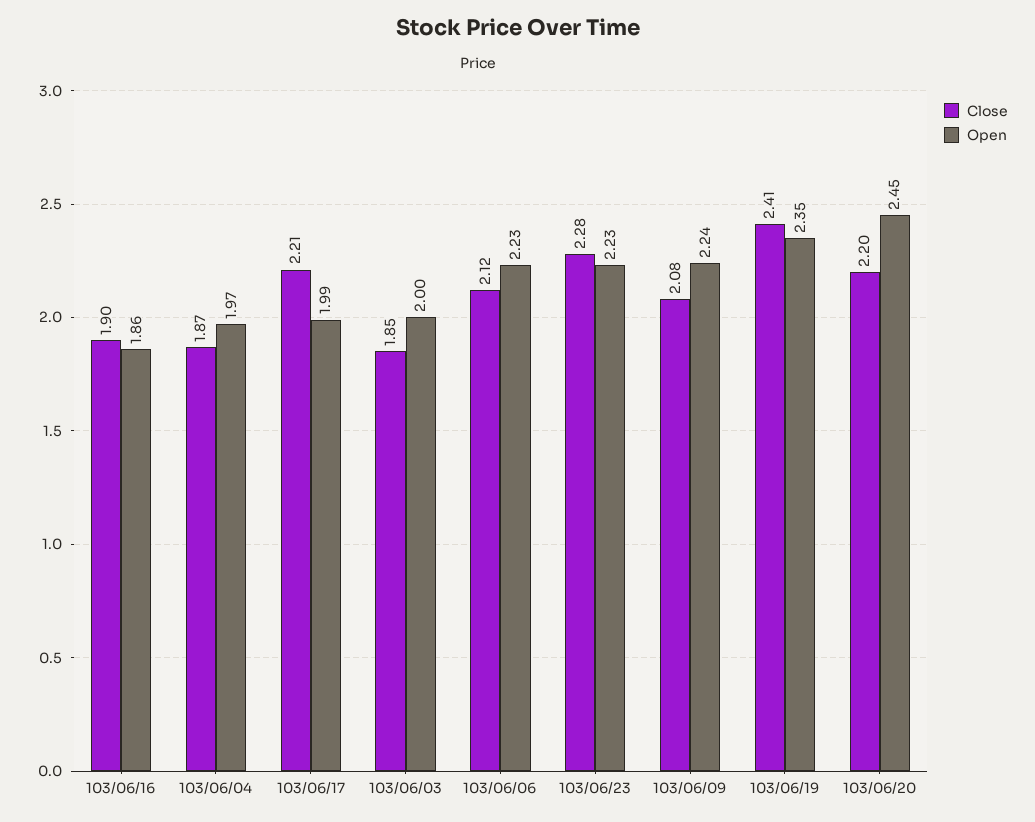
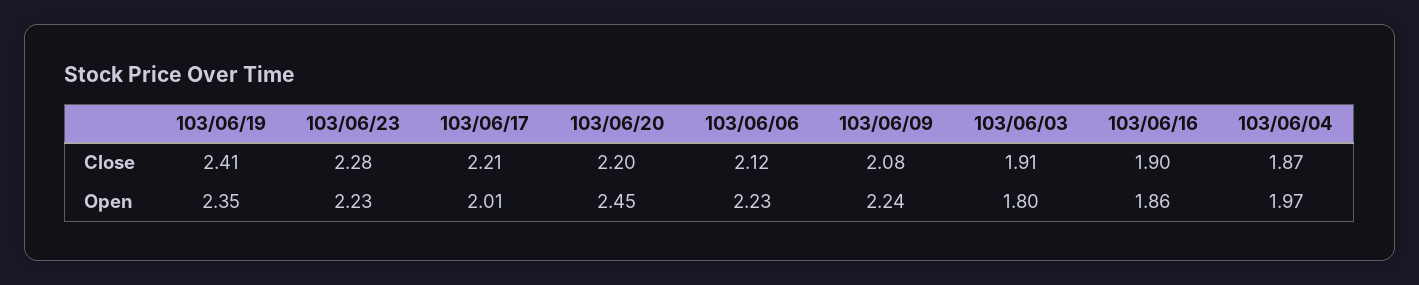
Open, 103/06/17: 1.99 -> 2.01
Close, 103/06/03: 1.85 -> 1.91
Open, 103/06/03: 2 -> 1.8

